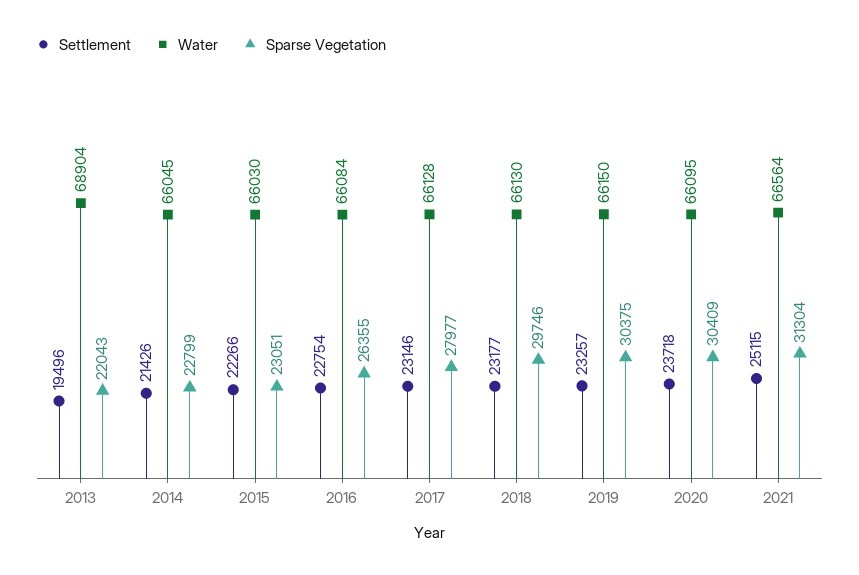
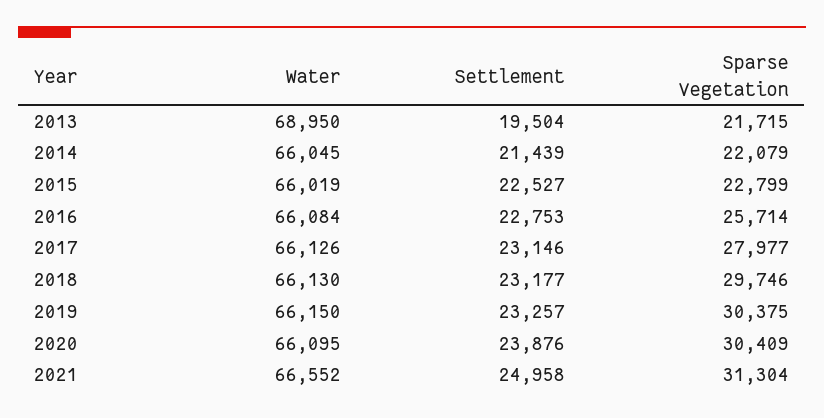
Settlement, 2013: 19496 -> 19504
Water, 2013: 68904 -> 68950
Sparse Vegetation, 2013: 22043 -> 21715
Settlement, 2014: 21426 -> 21439
Sparse Vegetation, 2014: 22799 -> 22079
Settlement, 2015: 22266 -> 22527
Water, 2015: 66030 -> 66019
Sparse Vegetation, 2015: 23051 -> 22799
Settlement, 2016: 22754 -> 22753
Sparse Vegetation, 2016: 26355 -> 25714
Water, 2017: 66128 -> 66126
Settlement, 2020: 23718 -> 23876
Settlement, 2021: 25115 -> 24958
Water, 2021: 66564 -> 66552

